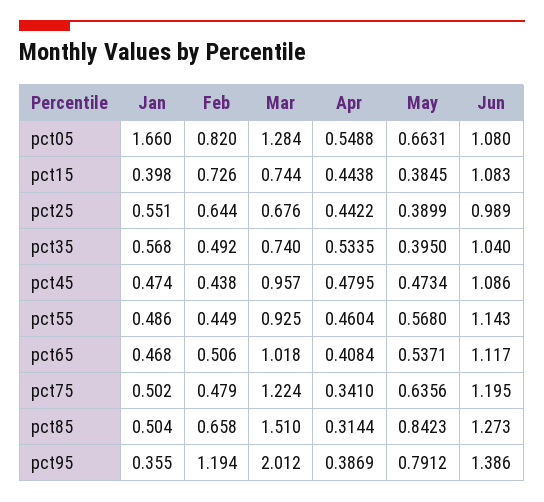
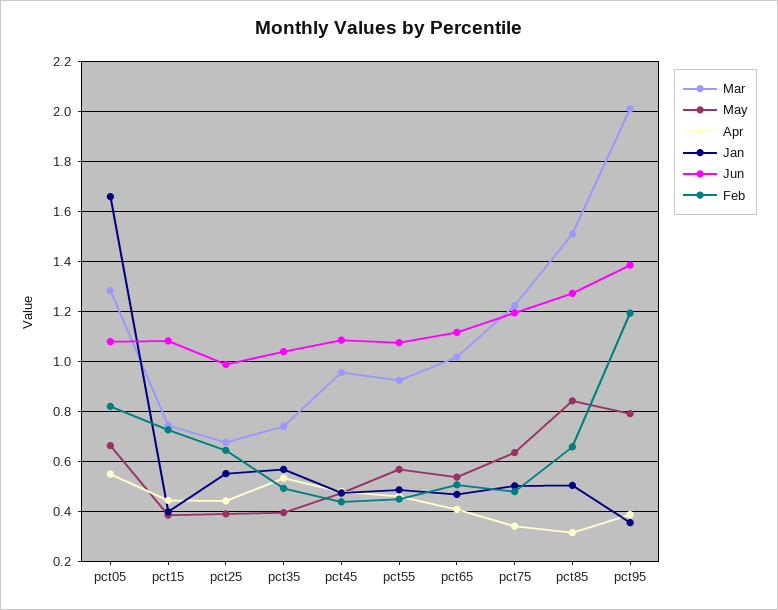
Jun, pct55: 1.143 -> 1.075

